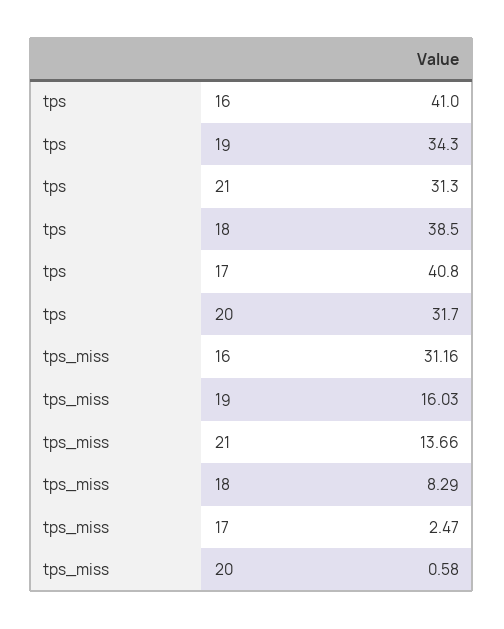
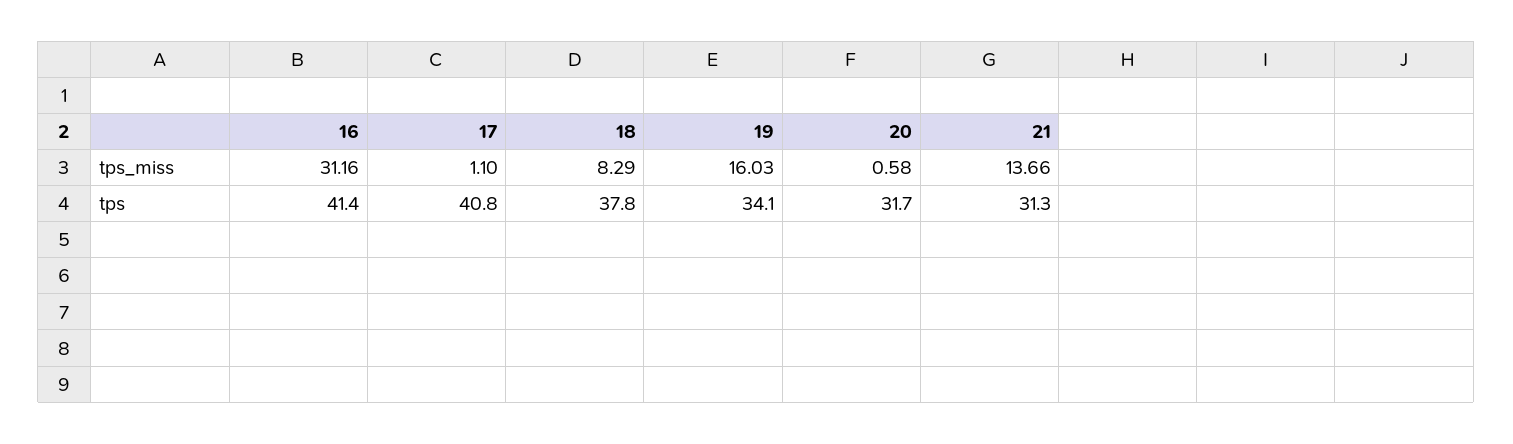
tps, 16: 41 -> 41.4
tps, 19: 34.3 -> 34.1
tps, 18: 38.5 -> 37.8
tps_miss, 17: 2.47 -> 1.1

